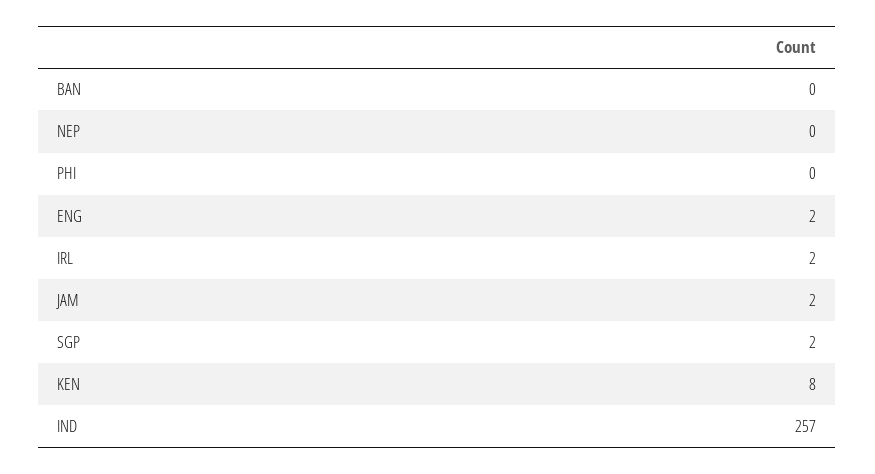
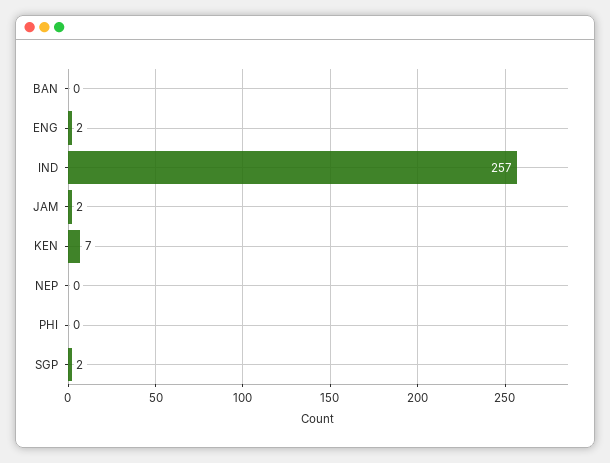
IRL: 2 -> none
KEN: 8 -> 7

